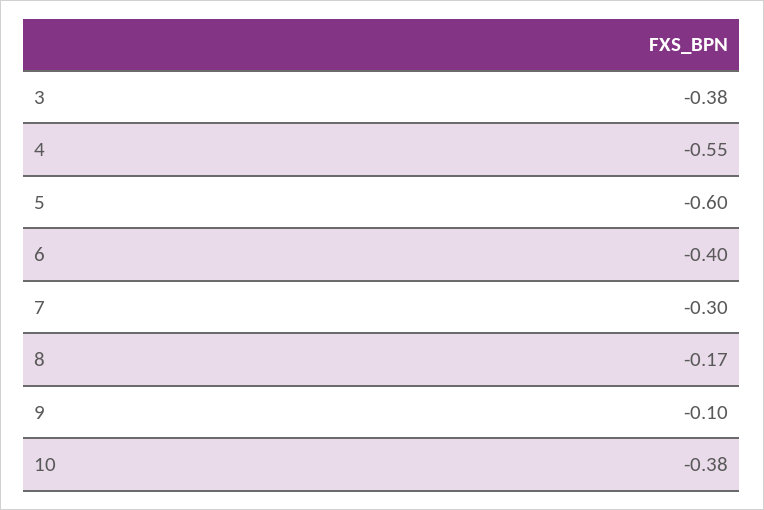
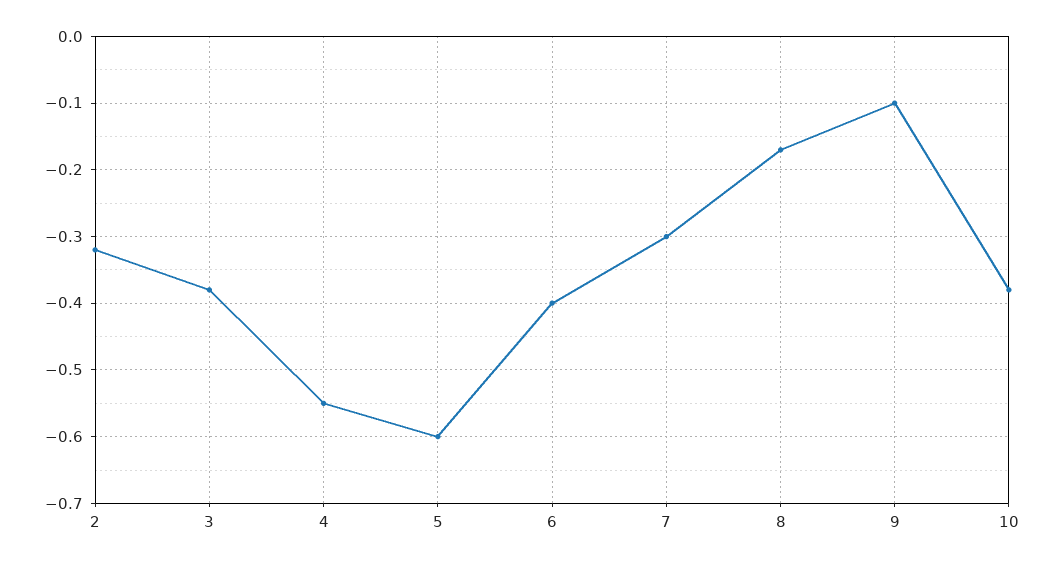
2: none -> -0.32

